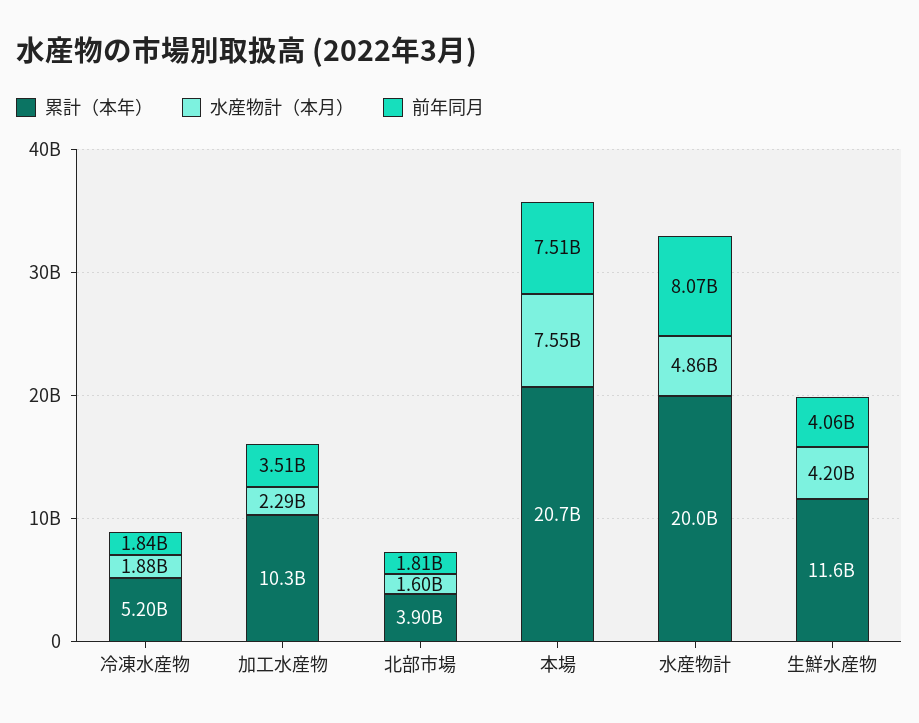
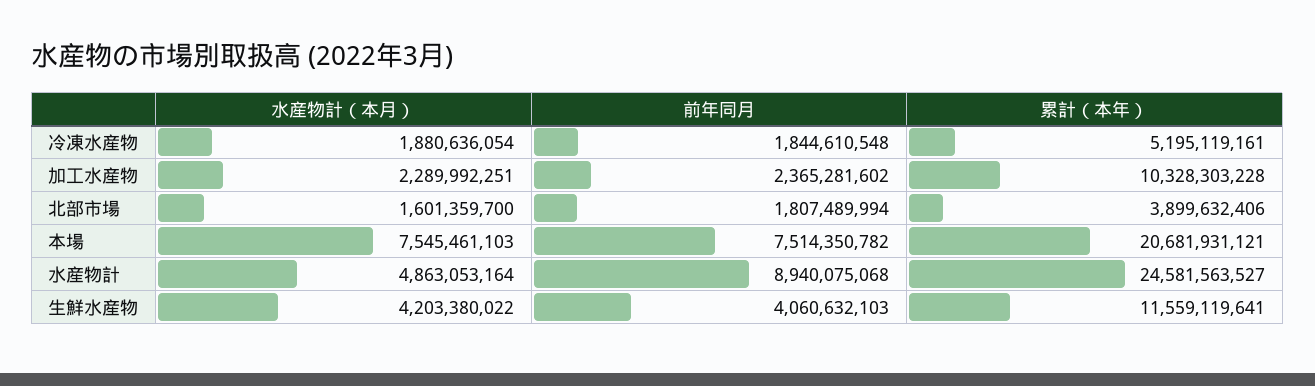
前年同月, 加工水産物: 3510000000 -> 2365281602
累計（本年）, 水産物計: 20000000000 -> 24581563527
前年同月, 水産物計: 8070000000 -> 8940075068

